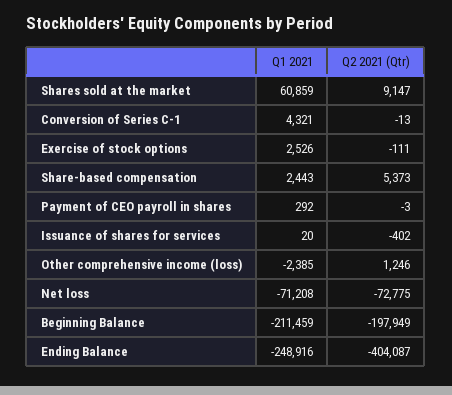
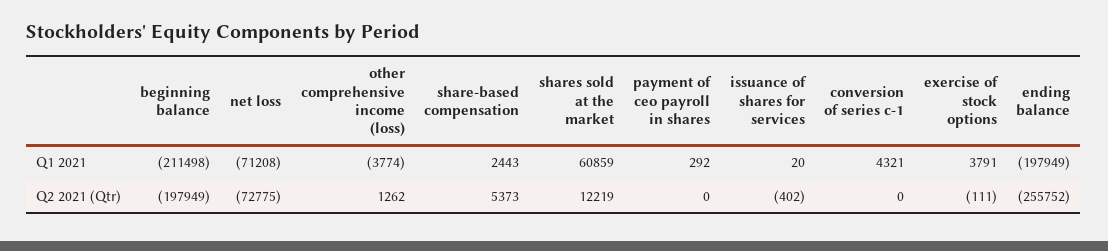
Q2 2021 (Qtr), Shares sold at the market: 9147 -> 12219
Q2 2021 (Qtr), Conversion of Series C-1: -13 -> 0
Q1 2021, Exercise of stock options: 2526 -> 3791
Q2 2021 (Qtr), Payment of CEO payroll in shares: -3 -> 0
Q1 2021, Other comprehensive income (loss): -2385 -> -3774
Q2 2021 (Qtr), Other comprehensive income (loss): 1246 -> 1262
Q1 2021, Beginning Balance: -211459 -> -211498
Q1 2021, Ending Balance: -248916 -> -197949
Q2 2021 (Qtr), Ending Balance: -404087 -> -255752

